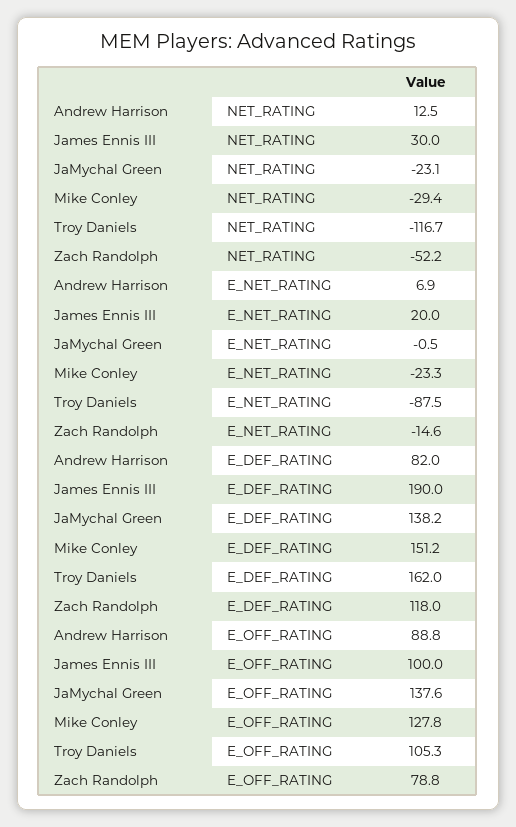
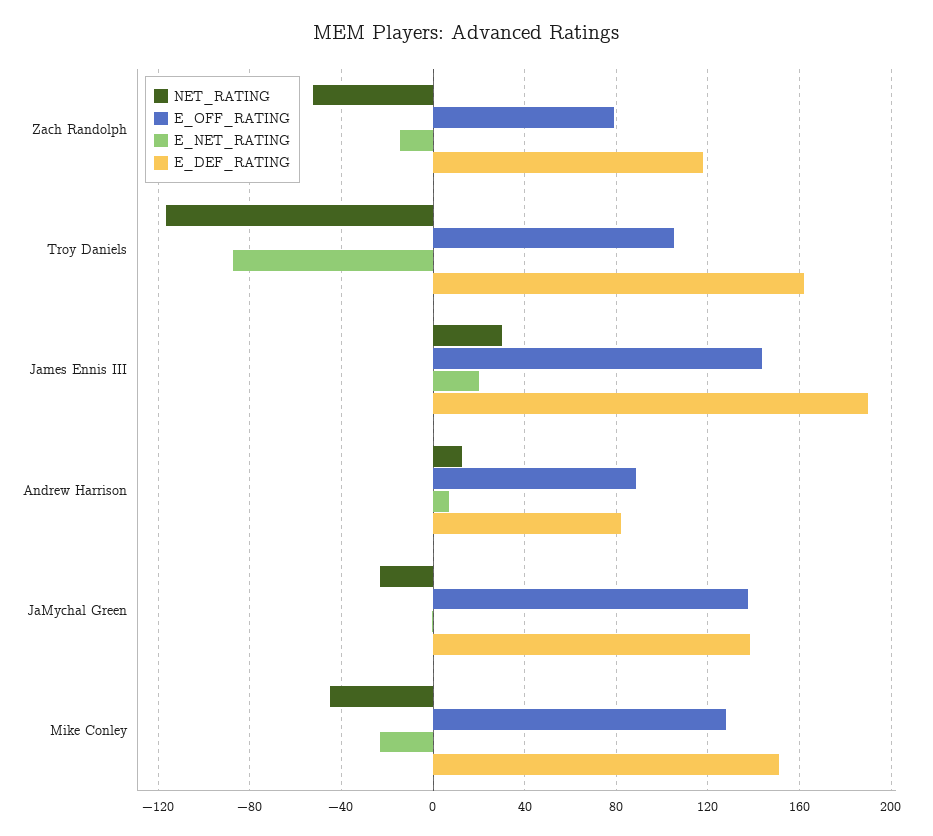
NET_RATING, Mike Conley: -29.4 -> -45
E_OFF_RATING, James Ennis III: 100 -> 145

